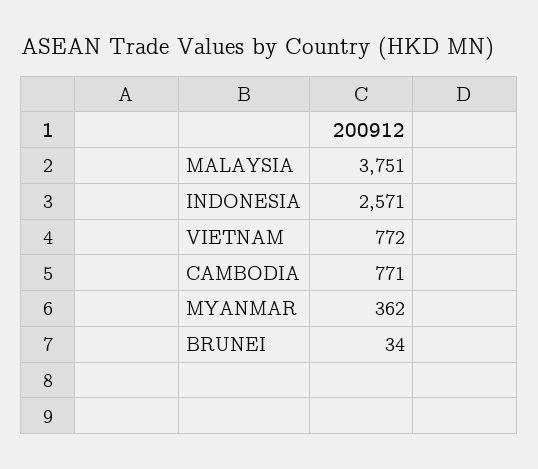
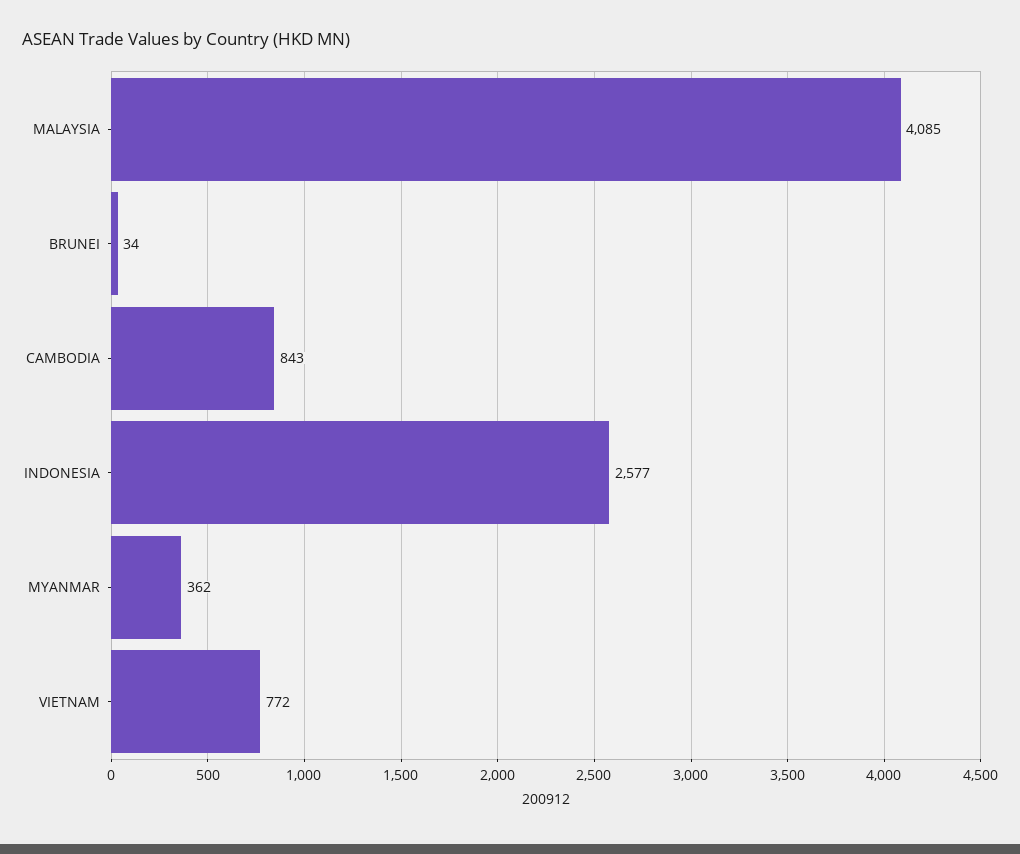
MALAYSIA: 3751 -> 4085
INDONESIA: 2571 -> 2577
CAMBODIA: 771 -> 843

